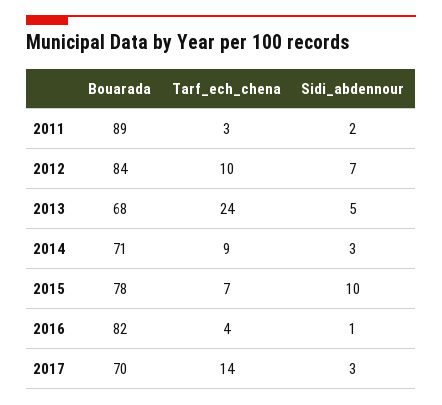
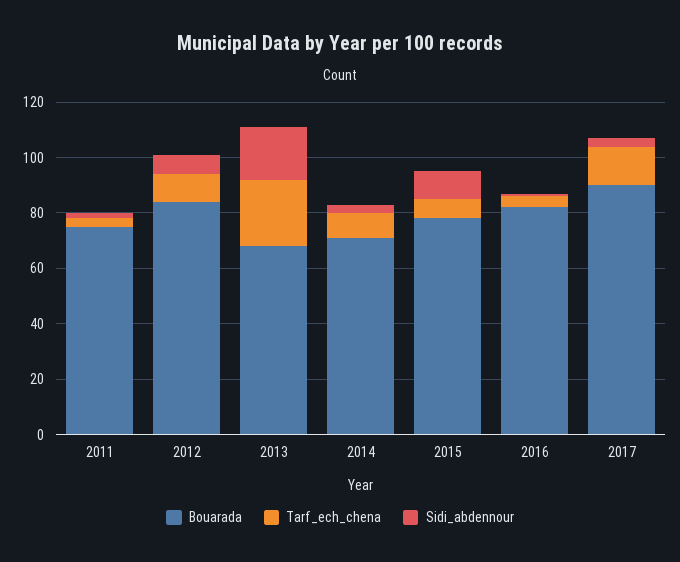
Bouarada, 2011: 89 -> 75
Sidi_abdennour, 2013: 5 -> 20
Bouarada, 2017: 70 -> 90

